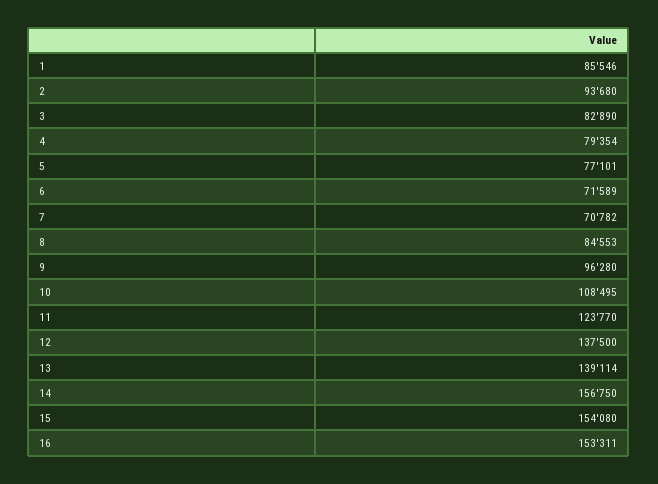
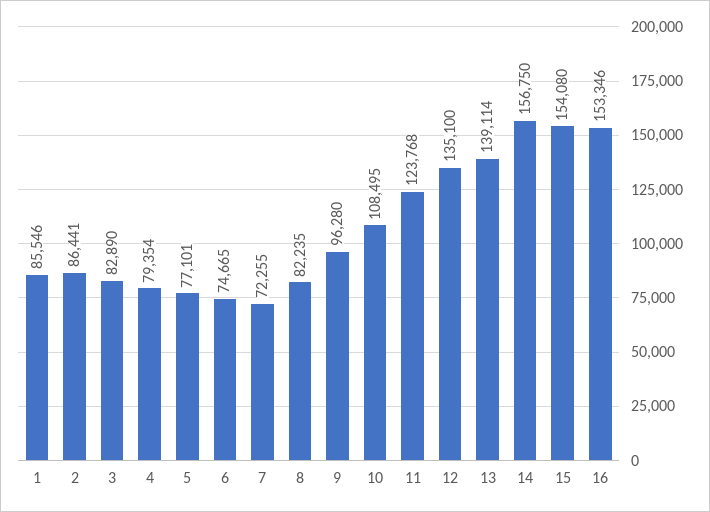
2: 93680 -> 86441
6: 71589 -> 74665
7: 70782 -> 72255
8: 84553 -> 82235
11: 123770 -> 123768
12: 137500 -> 135100
16: 153311 -> 153346

